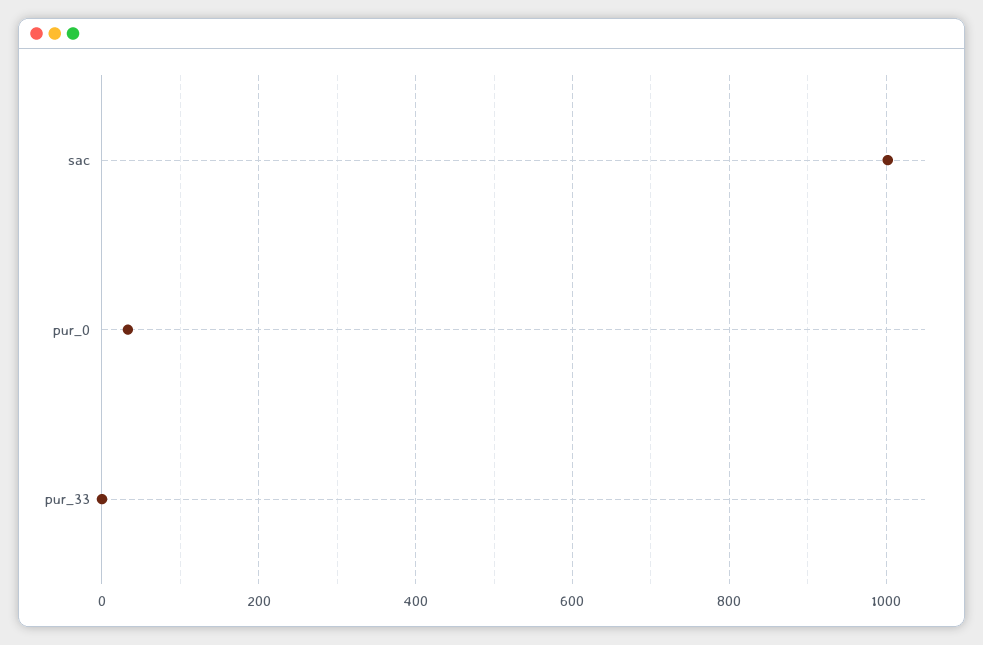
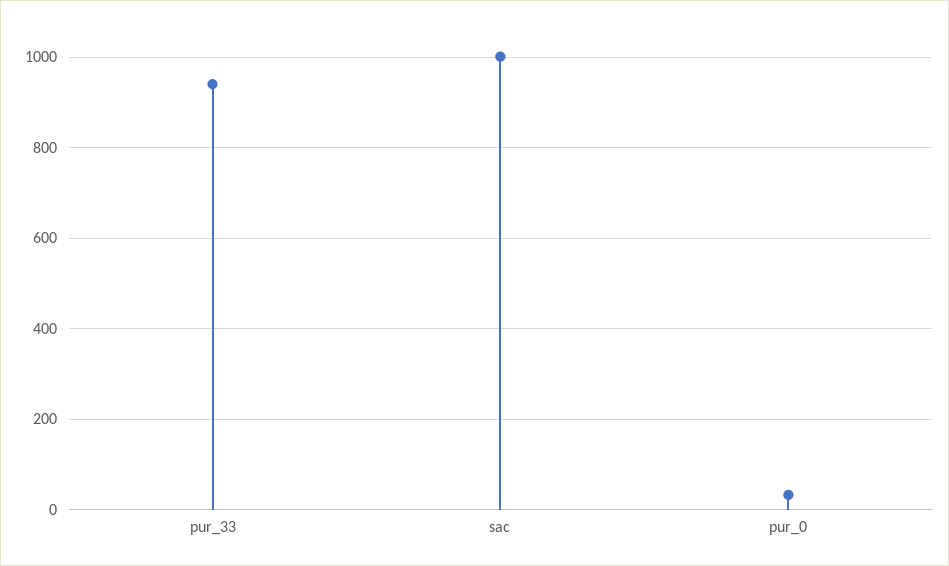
pur_33: 0 -> 940

